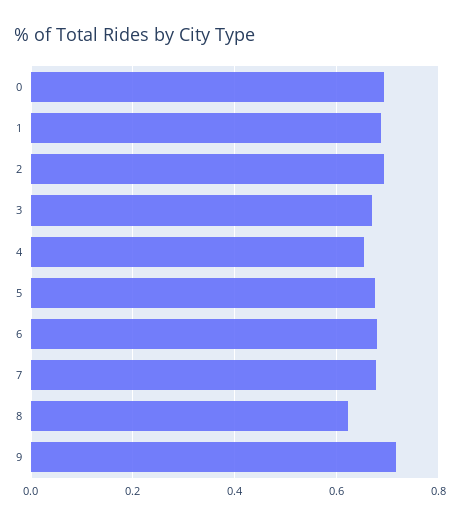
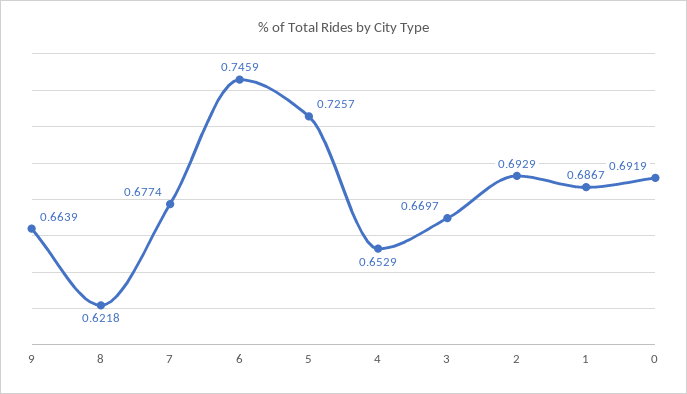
5: 0.68 -> 0.7257
6: 0.68 -> 0.7459
9: 0.72 -> 0.6639

